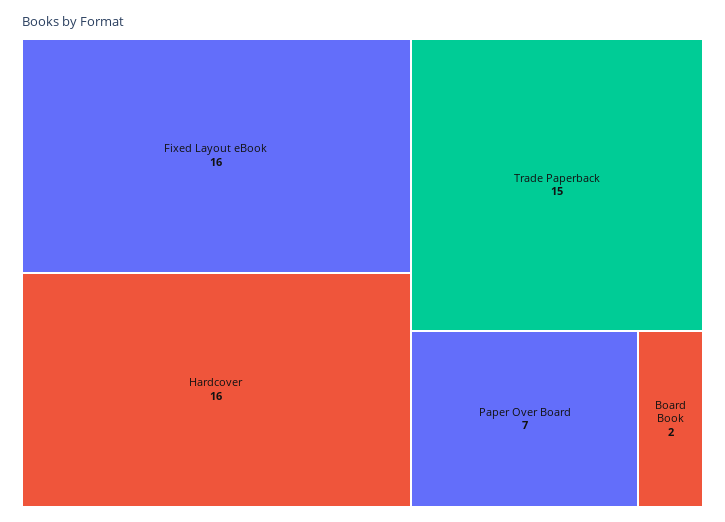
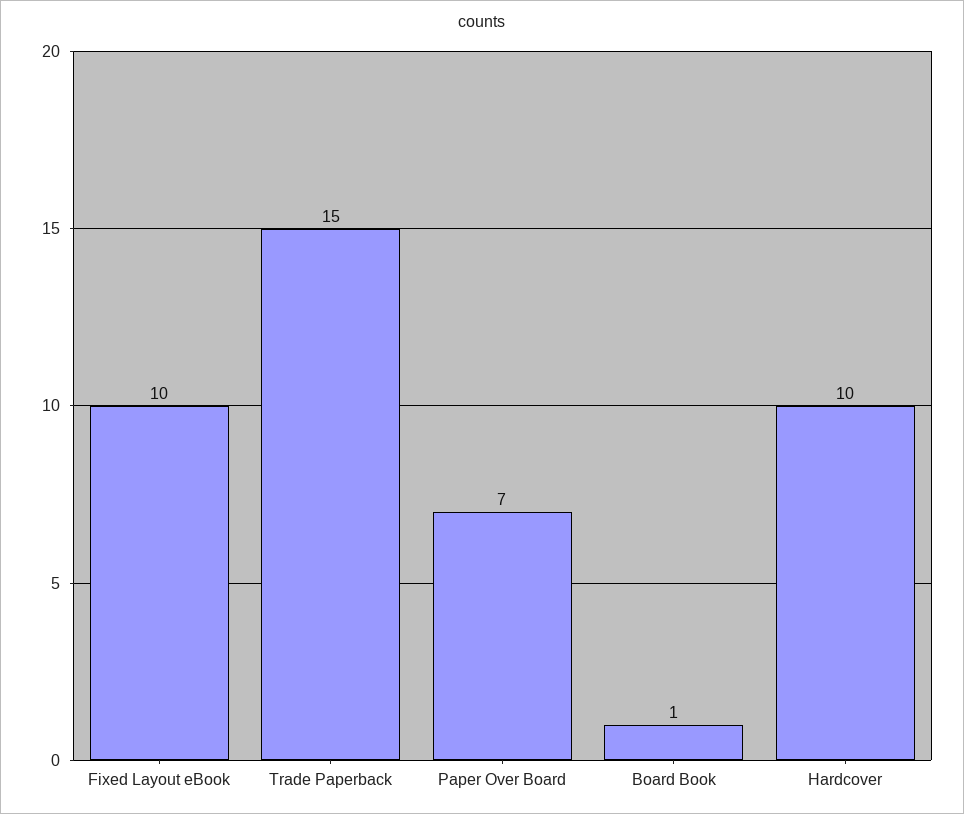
Fixed Layout eBook: 16 -> 10
Hardcover: 16 -> 10
Board Book: 2 -> 1

